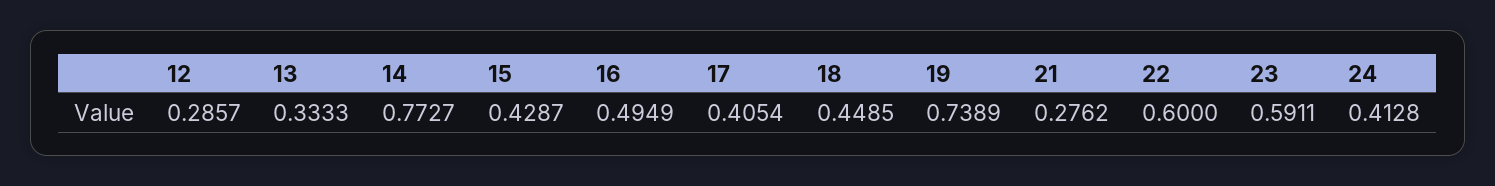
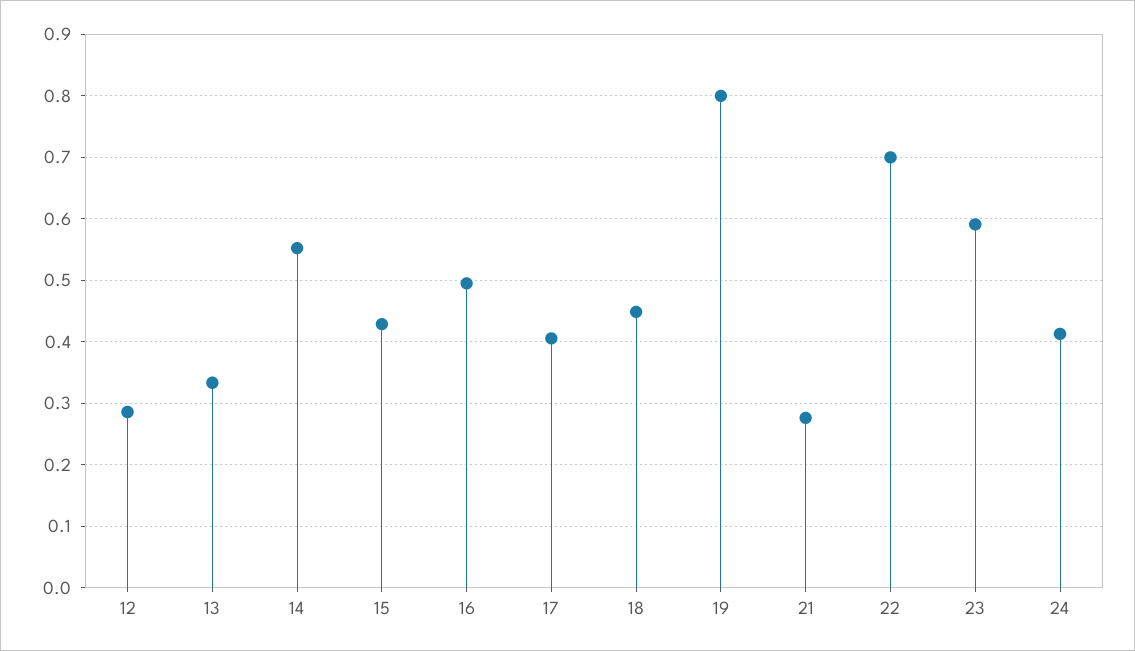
14: 0.7727 -> 0.55
19: 0.7389 -> 0.8
22: 0.6 -> 0.7

